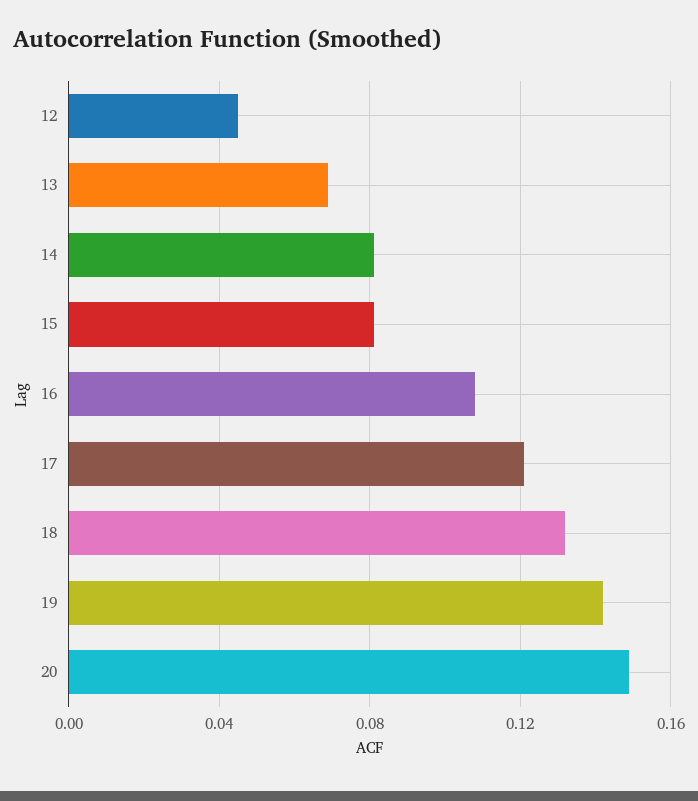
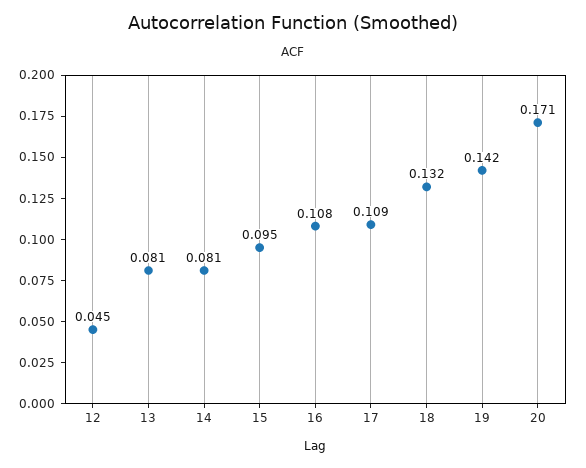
13: 0.07 -> 0.081
15: 0.08 -> 0.095
17: 0.12 -> 0.109
20: 0.15 -> 0.171

